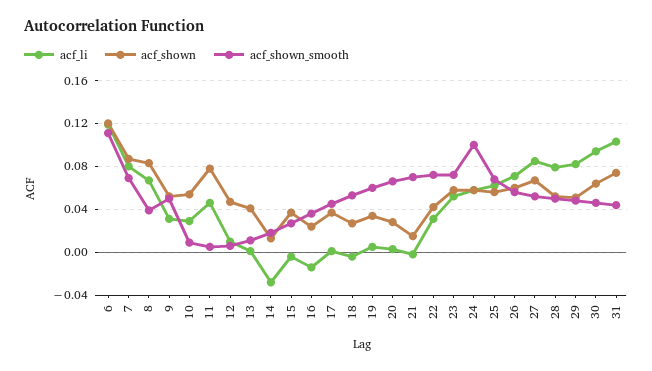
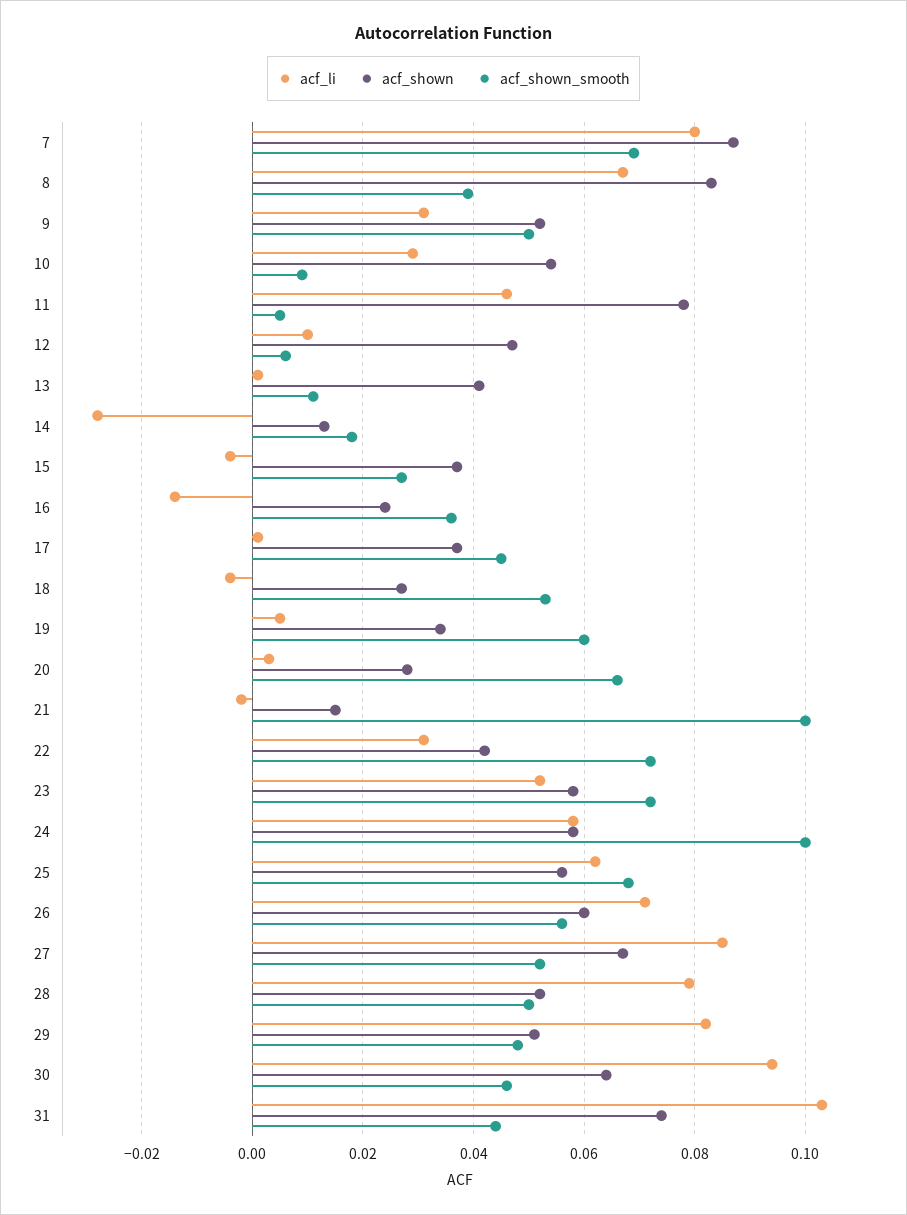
acf_li, 6: 0.12 -> none
acf_shown, 6: 0.12 -> none
acf_shown_smooth, 6: 0.11 -> none
acf_shown_smooth, 21: 0.07 -> 0.1

